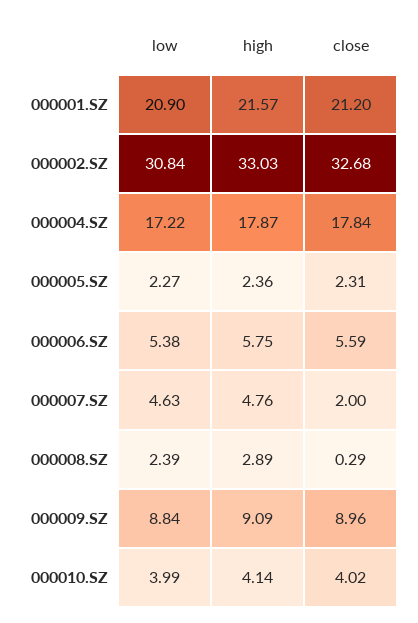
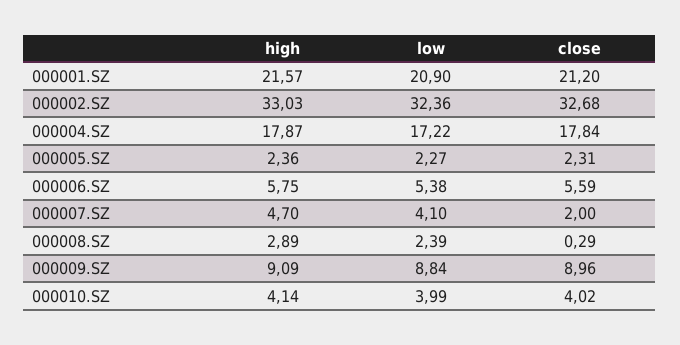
low, 000002.SZ: 30.84 -> 32.36
low, 000007.SZ: 4.63 -> 4.1
high, 000007.SZ: 4.76 -> 4.7

